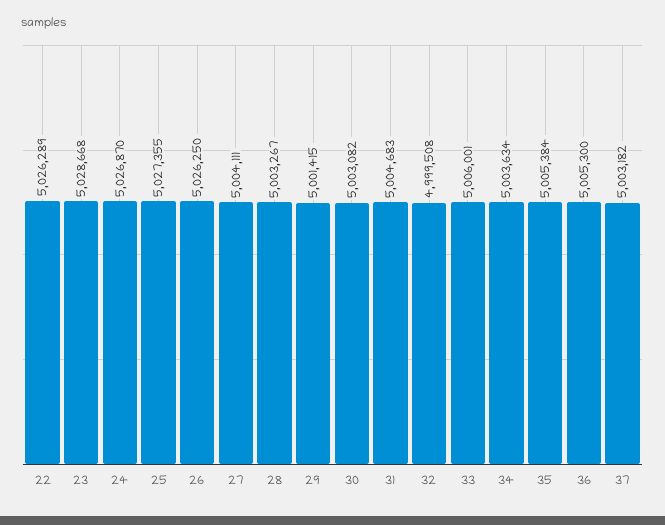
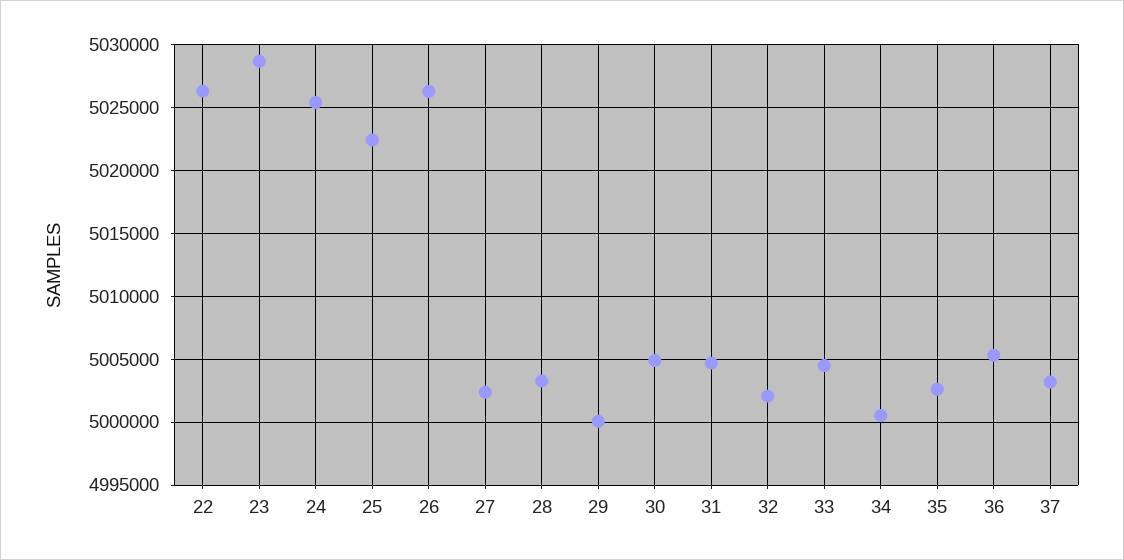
24: 5026870 -> 5025500
25: 5027355 -> 5022500
27: 5004111 -> 5002500
29: 5001415 -> 5000000
30: 5003082 -> 5005000
32: 4999508 -> 5002000
33: 5006001 -> 5004500
34: 5003634 -> 5000500
35: 5005384 -> 5002500

